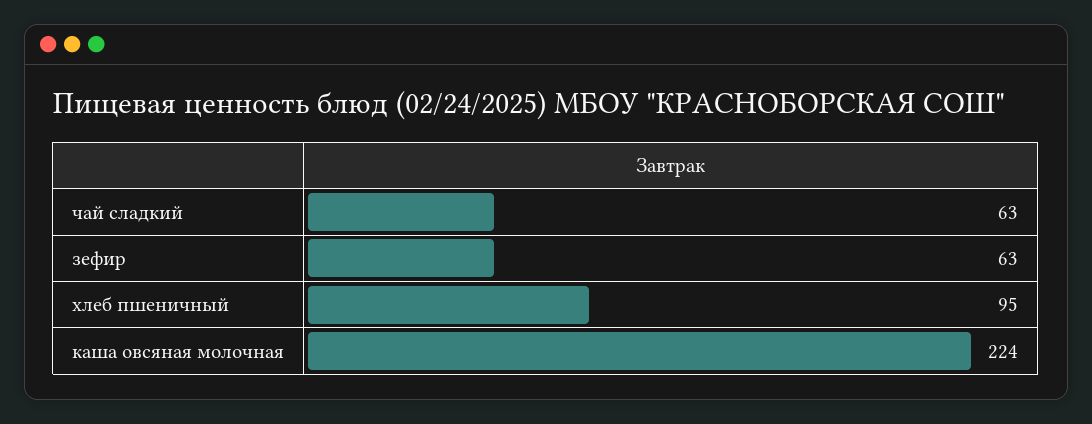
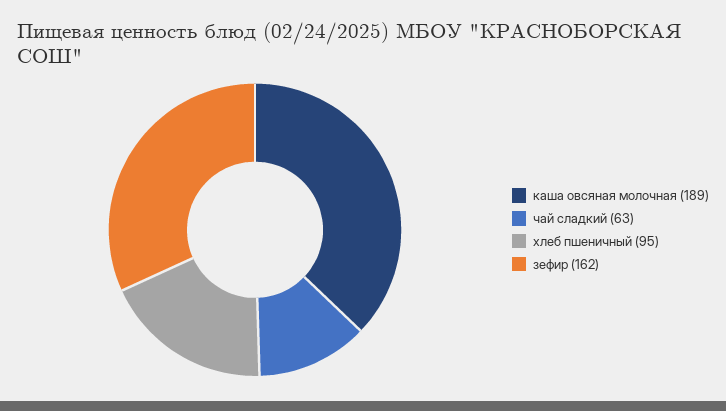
зефир: 63 -> 162
каша овсяная молочная: 224 -> 189

